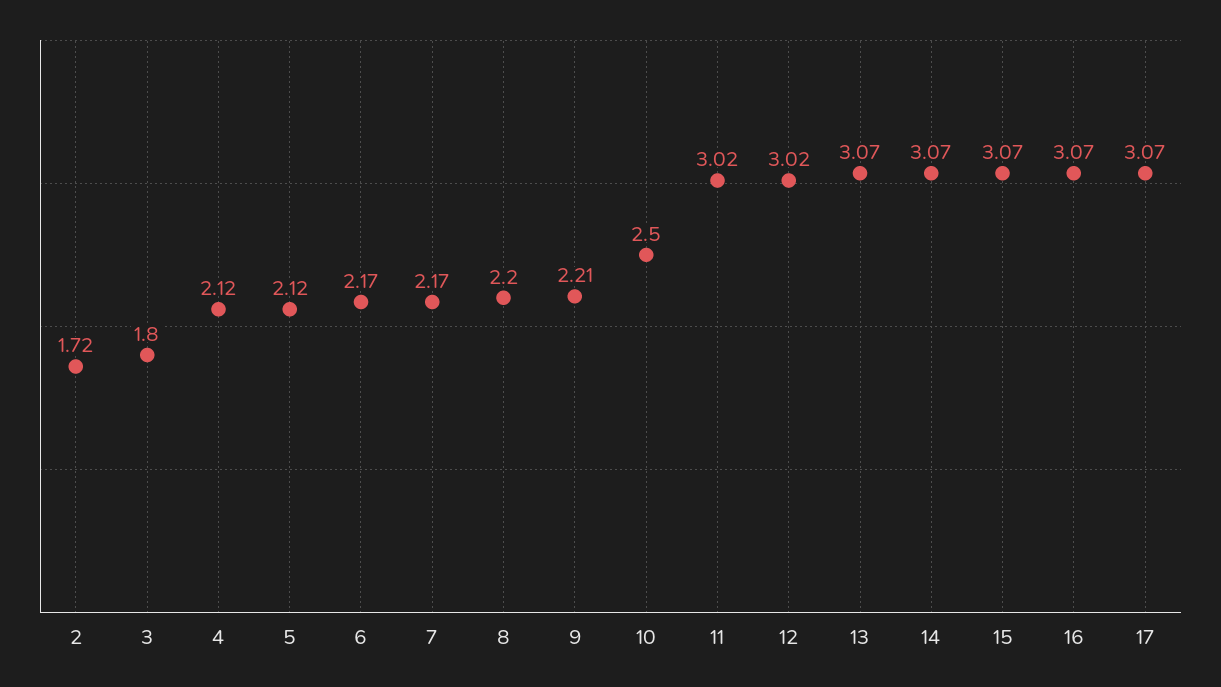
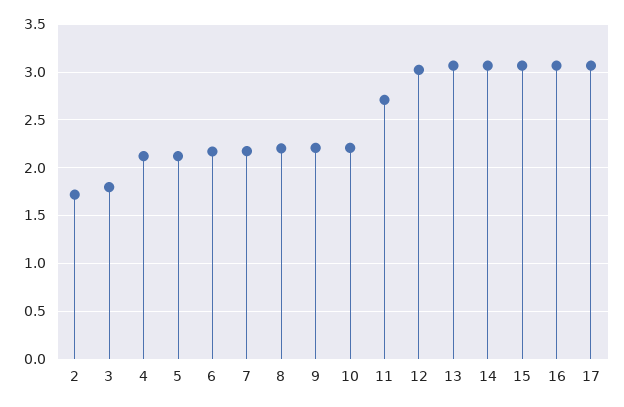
10: 2.5 -> 2.2
11: 3.02 -> 2.7

